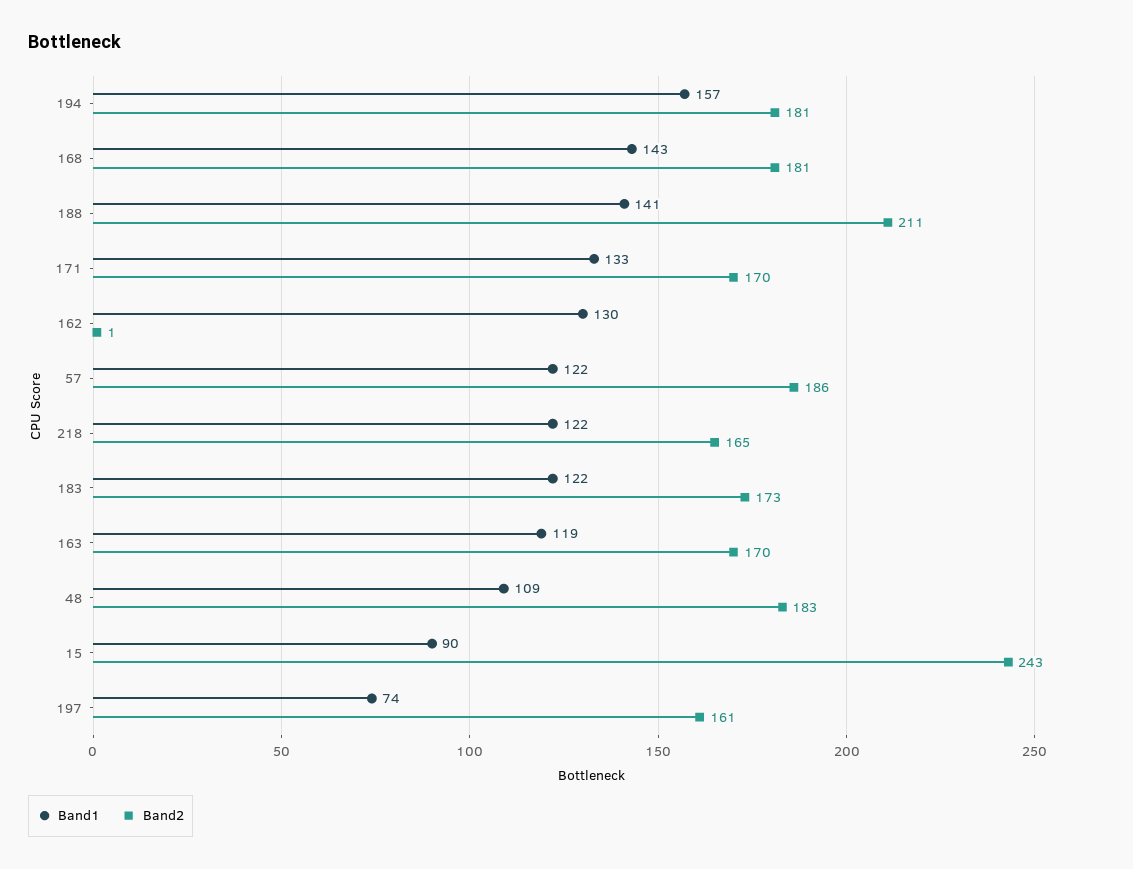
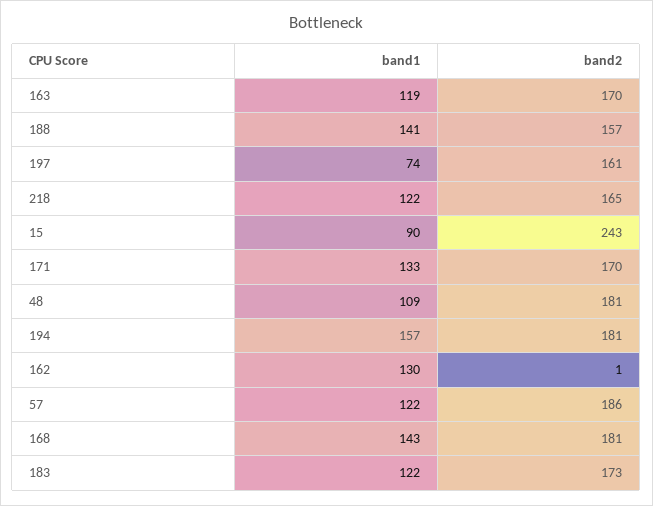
Band2, 188: 211 -> 157
Band2, 48: 183 -> 181

